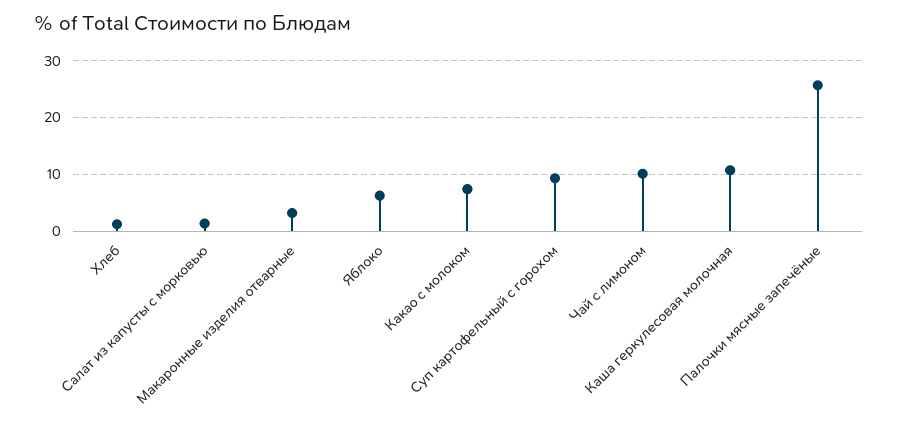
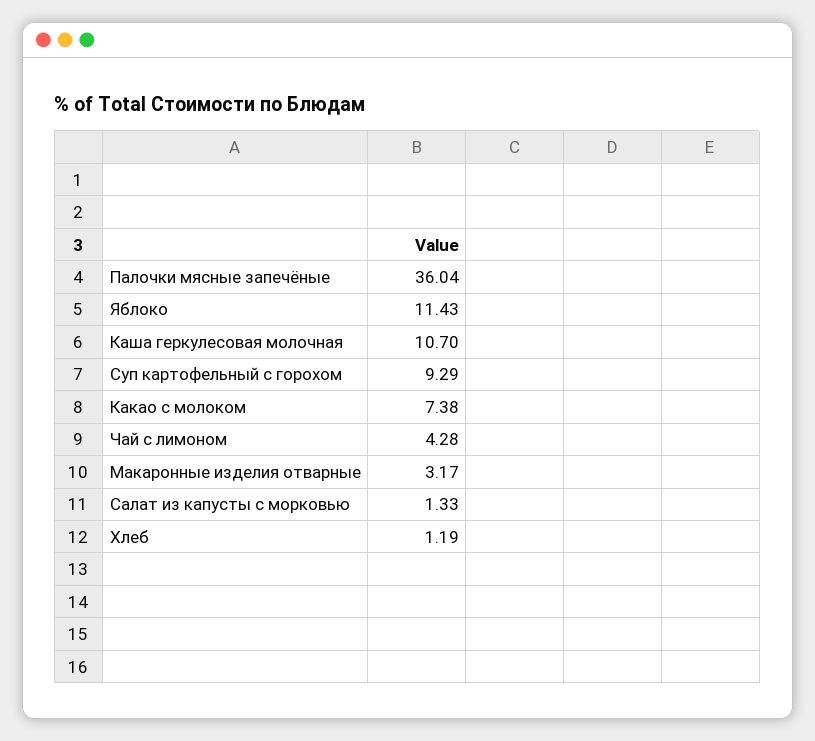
Яблоко: 6 -> 11.43
Чай с лимоном: 10 -> 4.28
Палочки мясные запечёные: 26 -> 36.04

